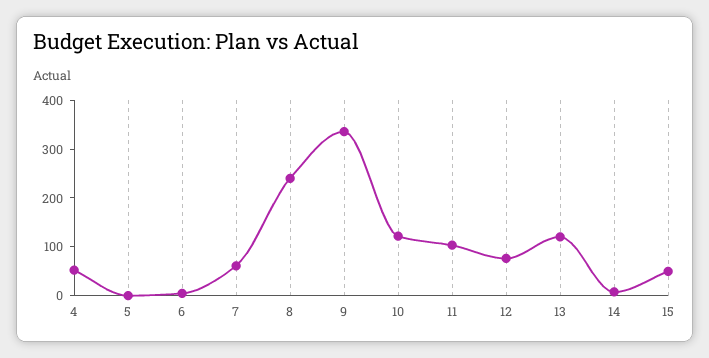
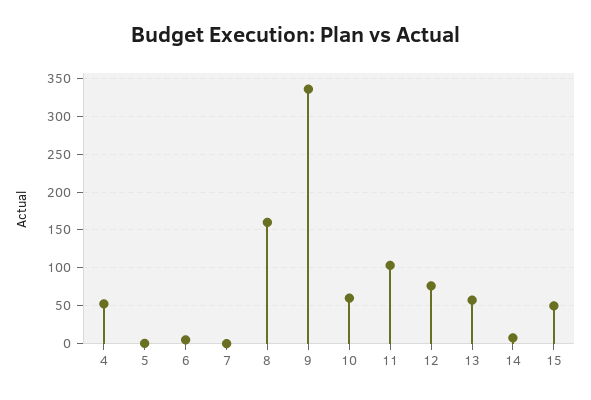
7: 60 -> 0
8: 240 -> 160
10: 120 -> 60
13: 120 -> 60

